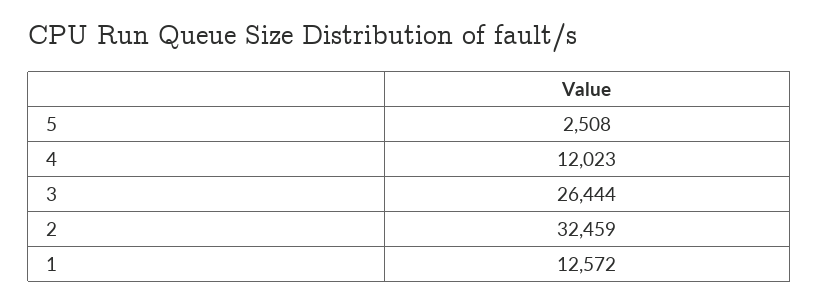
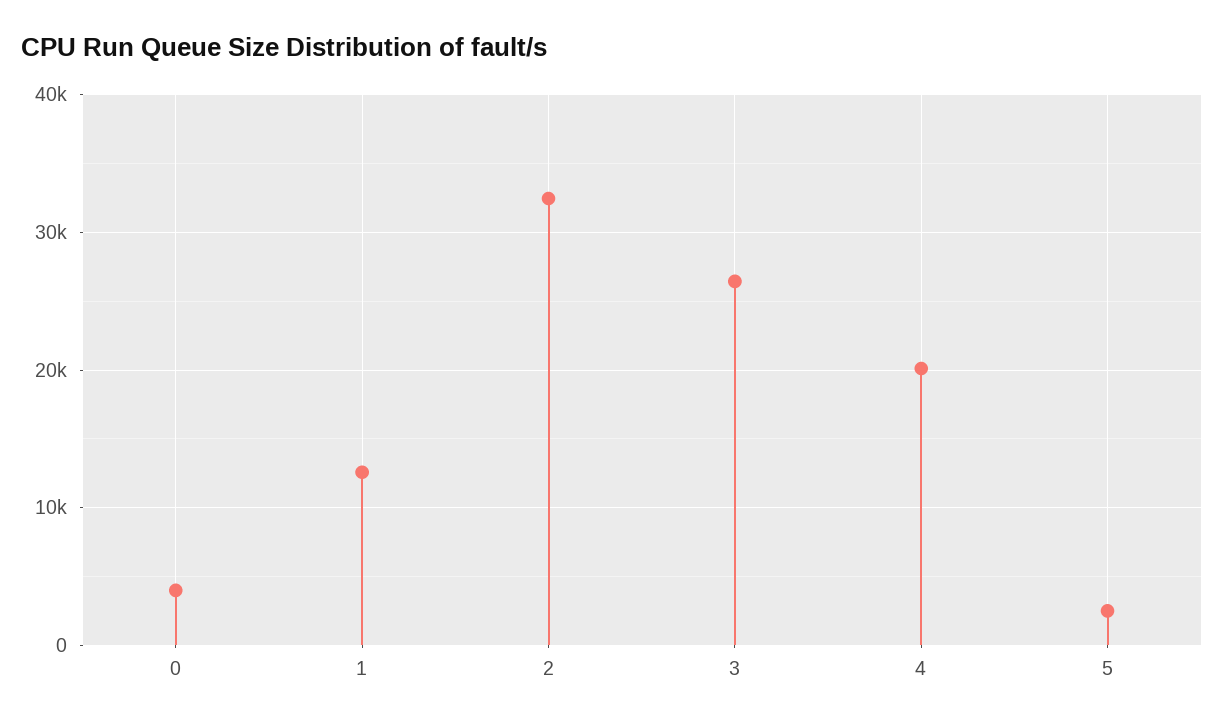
4: 12023 -> 20000
0: none -> 4000

